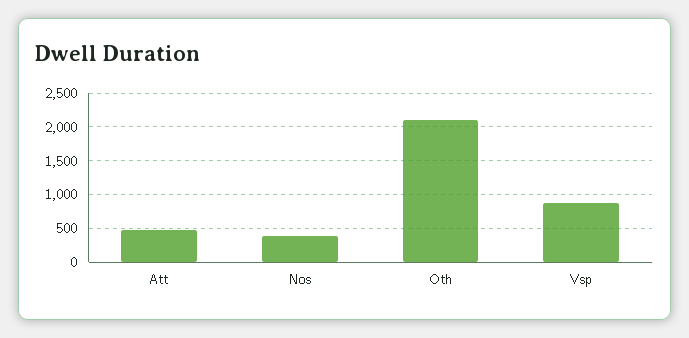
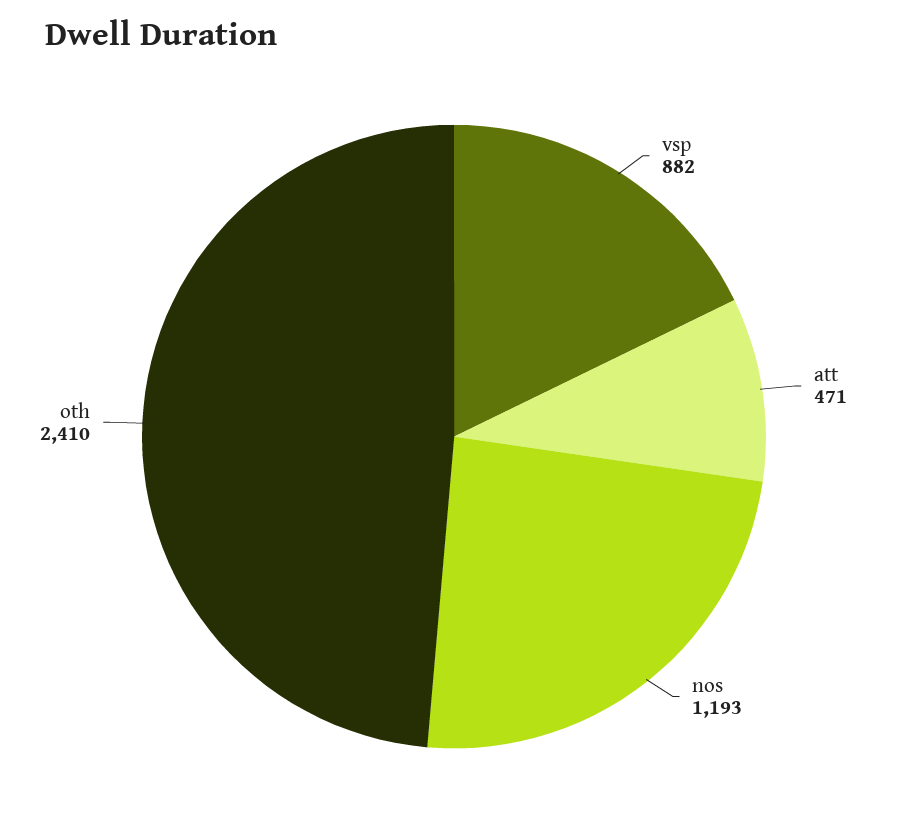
Nos: 400 -> 1193
Oth: 2100 -> 2410

